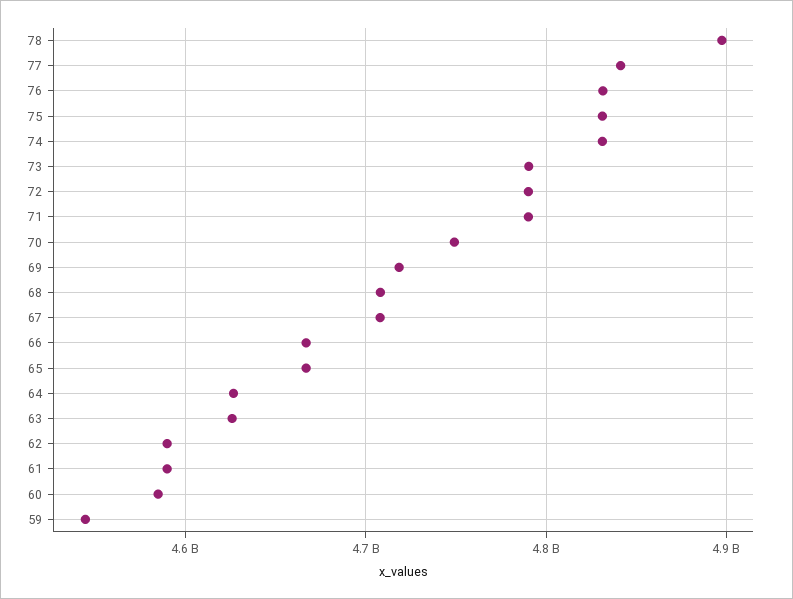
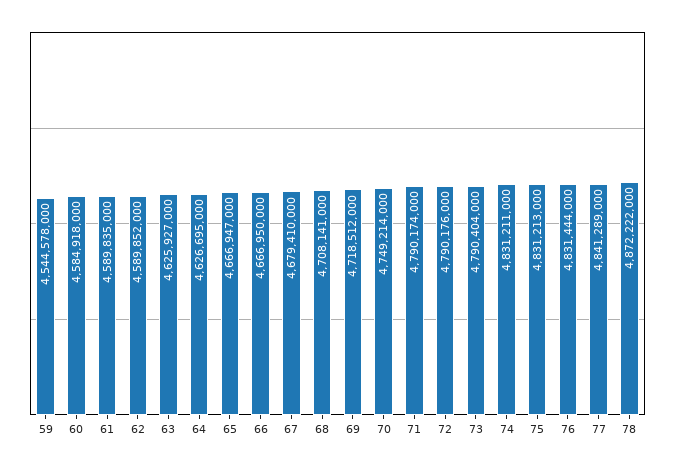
78: 4900000000 -> 4872222000
67: 4710000000 -> 4679410000

